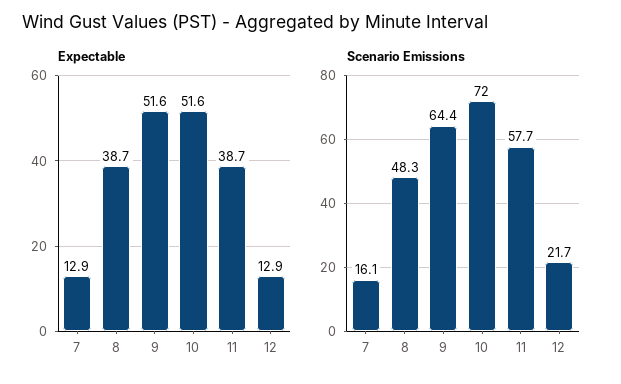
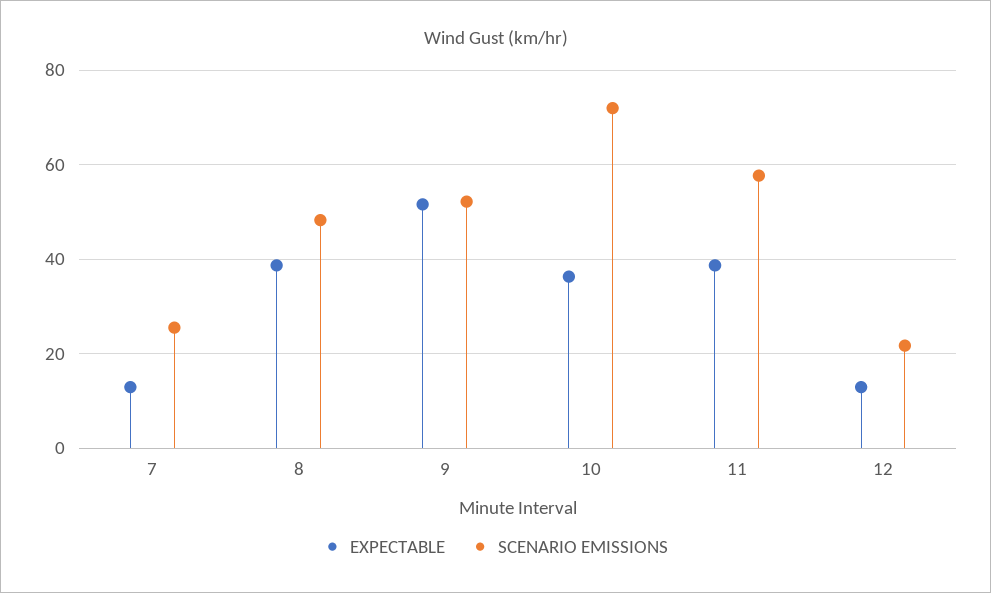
Expectable, 10: 51.6 -> 36
Scenario Emissions, 7: 16.1 -> 26
Scenario Emissions, 9: 64.4 -> 52

